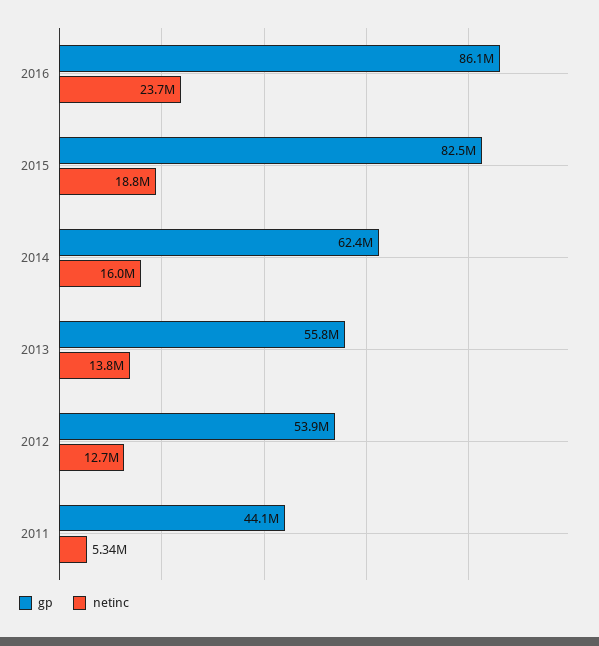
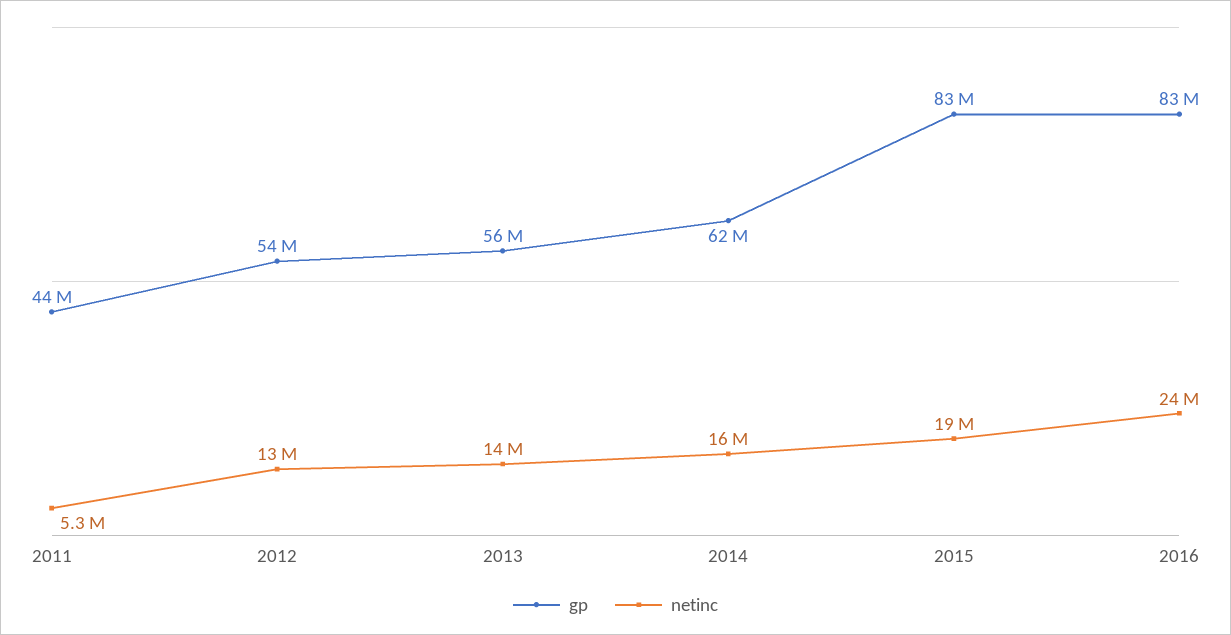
gp, 2016: 86100000 -> 83000000

